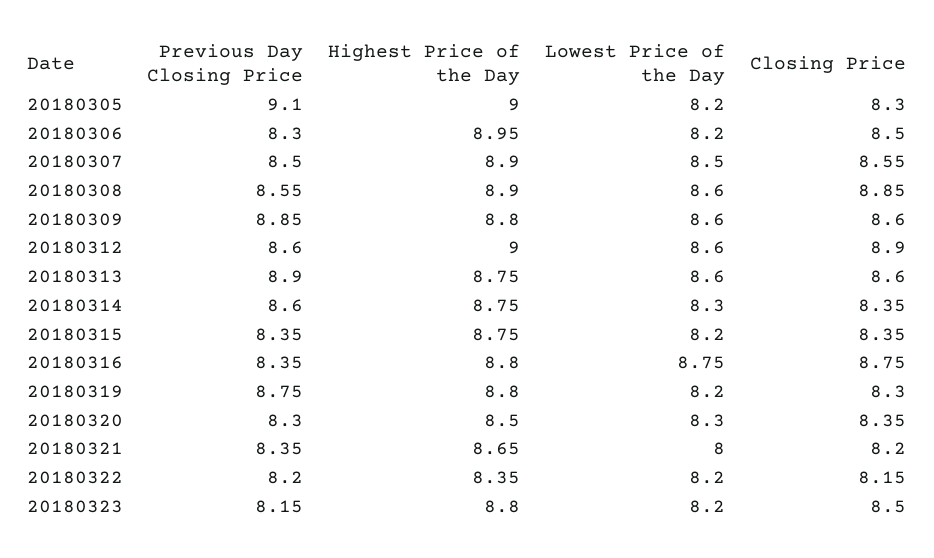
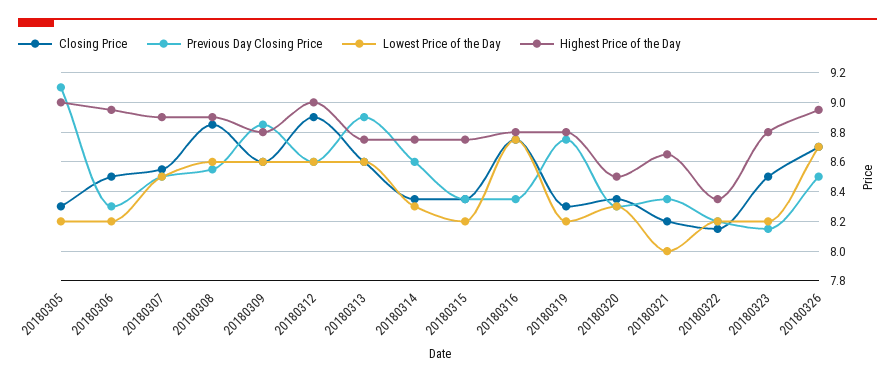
Closing Price, 20180326: none -> 8.7
Previous Day Closing Price, 20180326: none -> 8.5
Lowest Price of the Day, 20180326: none -> 8.7
Highest Price of the Day, 20180326: none -> 8.95

